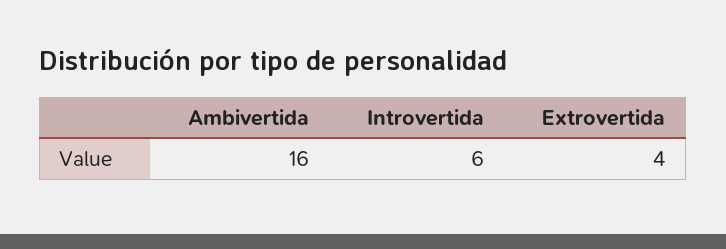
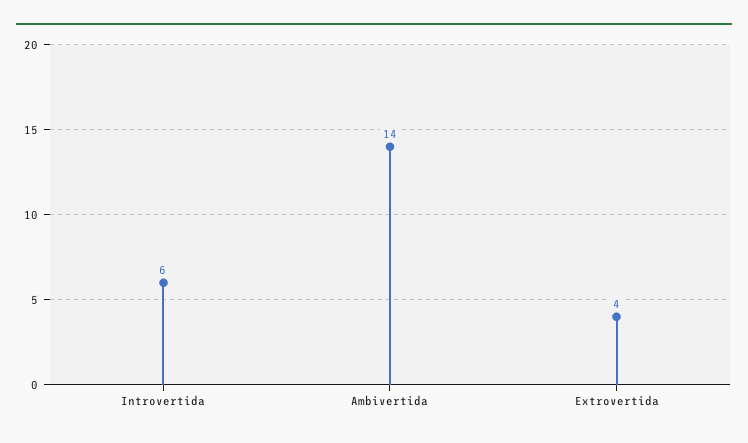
Ambivertida: 16 -> 14

